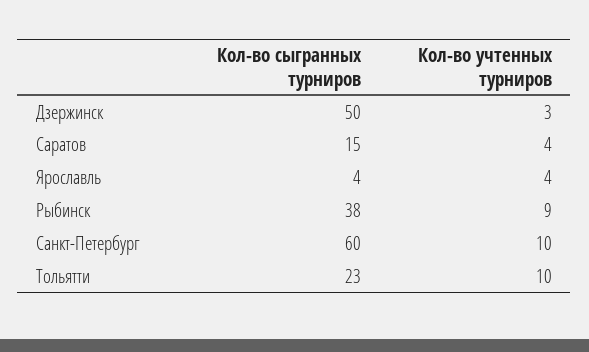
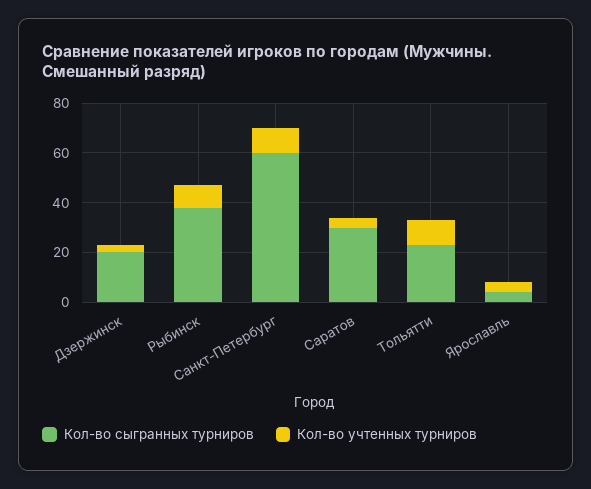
Кол-во сыгранных турниров, Дзержинск: 50 -> 20
Кол-во сыгранных турниров, Саратов: 15 -> 30

